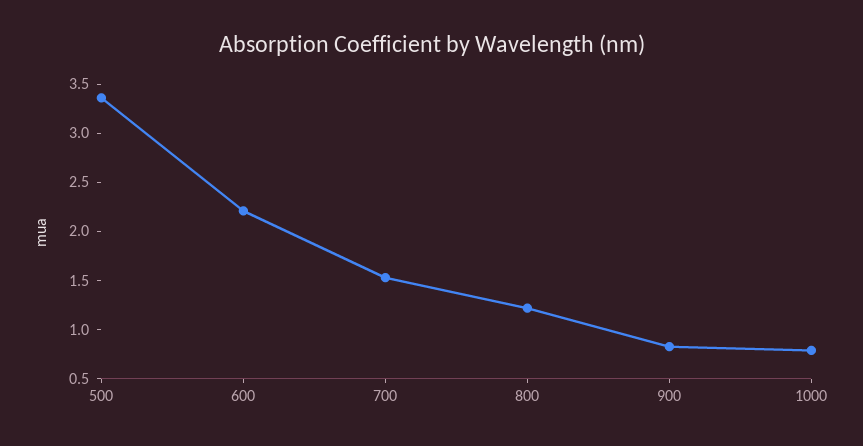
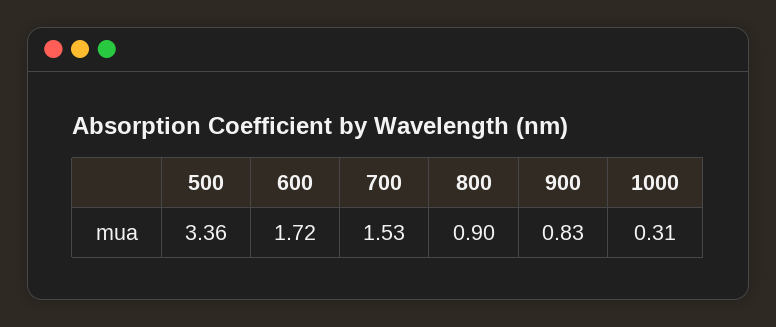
600: 2.2 -> 1.72
800: 1.2 -> 0.9
1000: 0.8 -> 0.31

